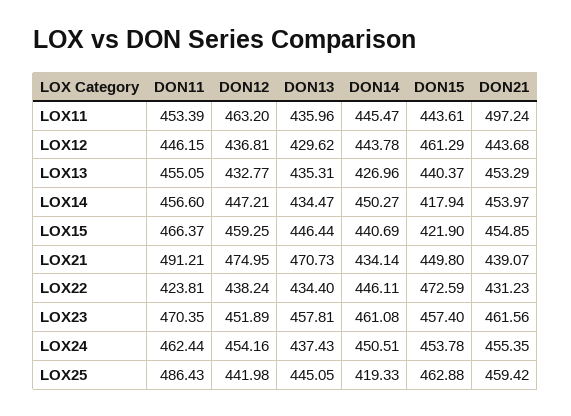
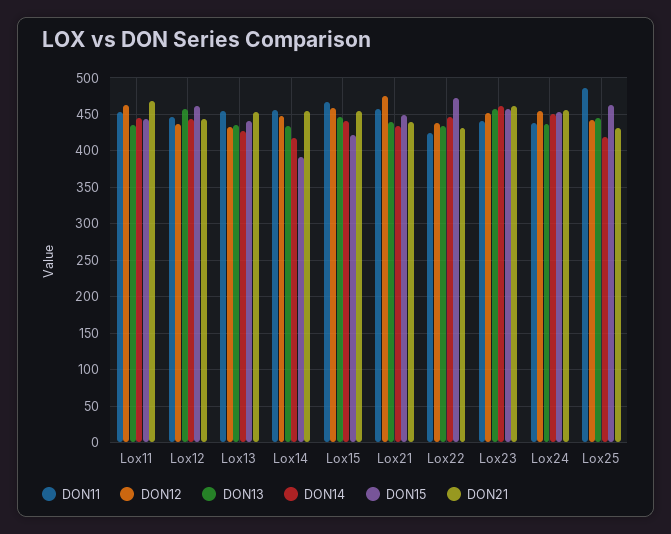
DON21, LOX11: 497.24 -> 470
DON13, LOX12: 429.62 -> 460
DON14, LOX14: 450.27 -> 420
DON15, LOX14: 417.94 -> 390
DON11, LOX21: 491.21 -> 460
DON13, LOX21: 470.73 -> 440
DON11, LOX23: 470.35 -> 440
DON11, LOX24: 462.44 -> 440
DON21, LOX25: 459.42 -> 430

